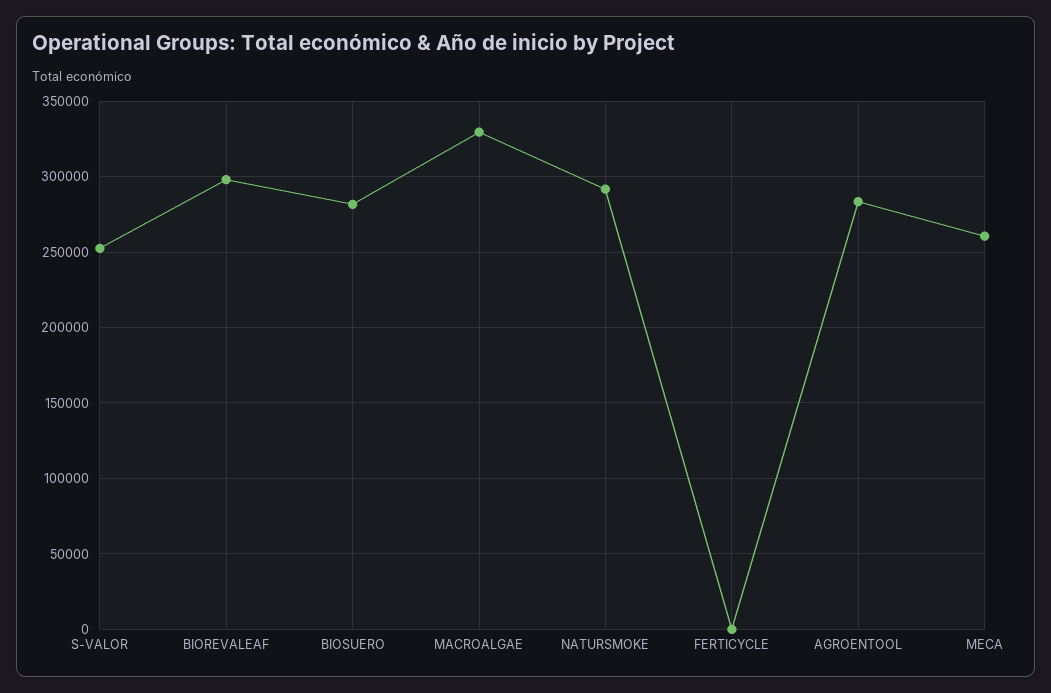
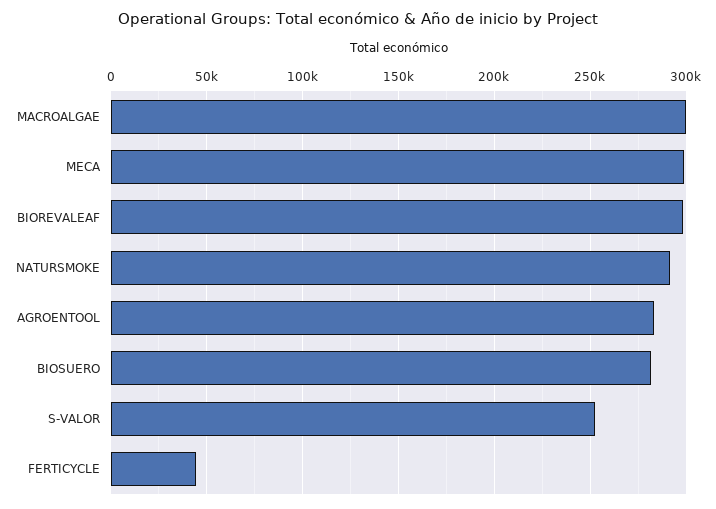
MACROALGAE: 330000 -> 300000
FERTICYCLE: 0 -> 45000
MECA: 260000 -> 300000

